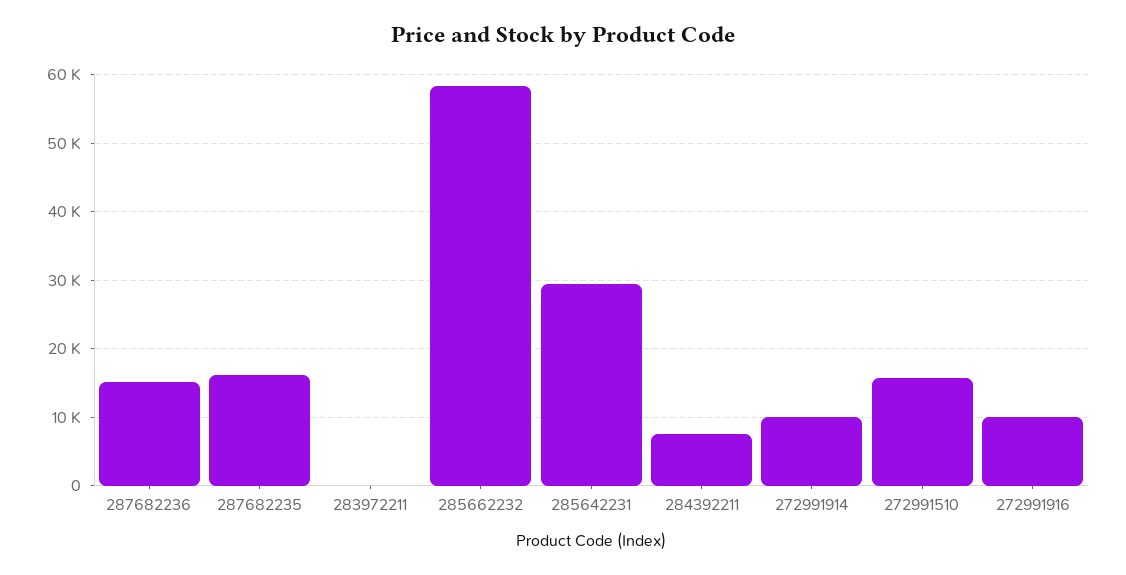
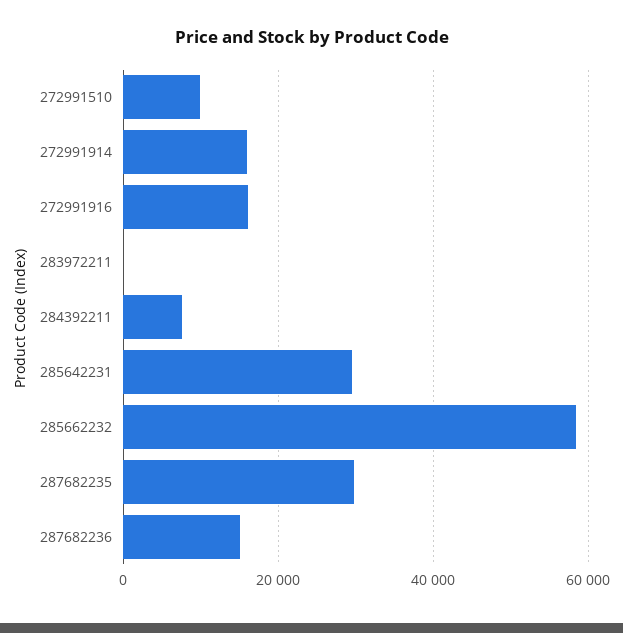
287682235: 16000 -> 30000
272991914: 10000 -> 16000
272991510: 16000 -> 10000
272991916: 10000 -> 16000

